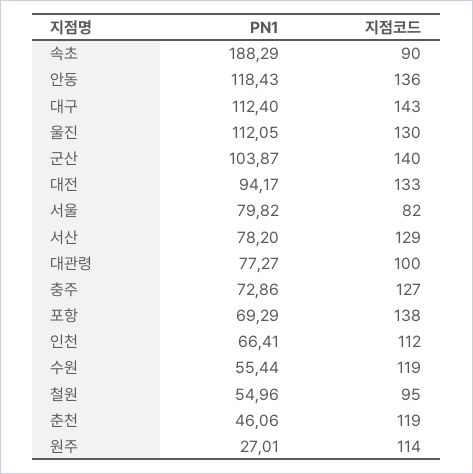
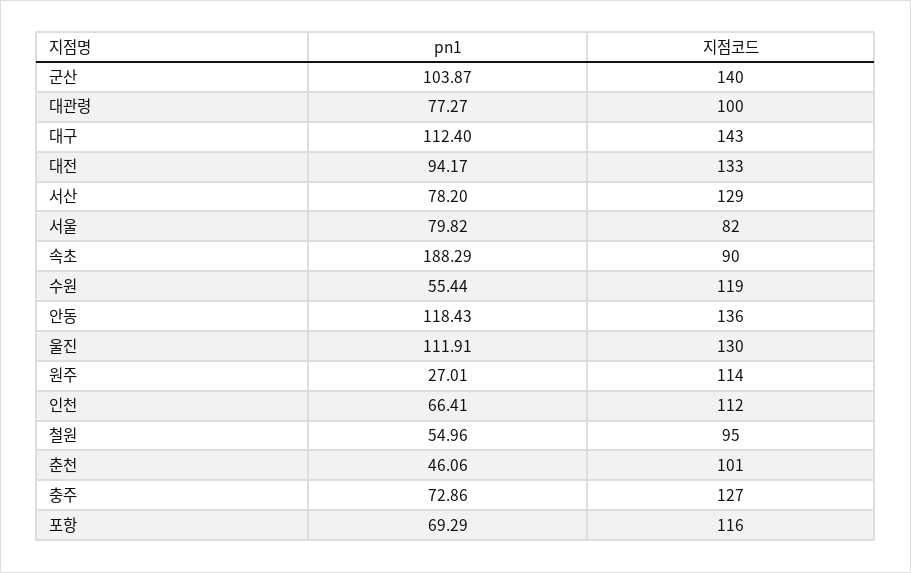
PN1, 울진: 112.05 -> 111.91
지점코드, 포항: 138 -> 116
지점코드, 춘천: 119 -> 101

